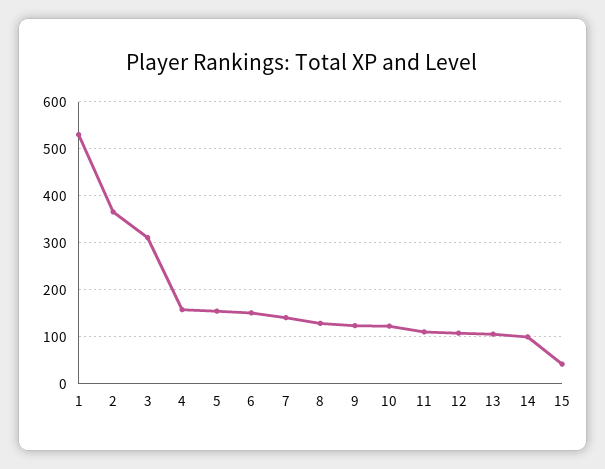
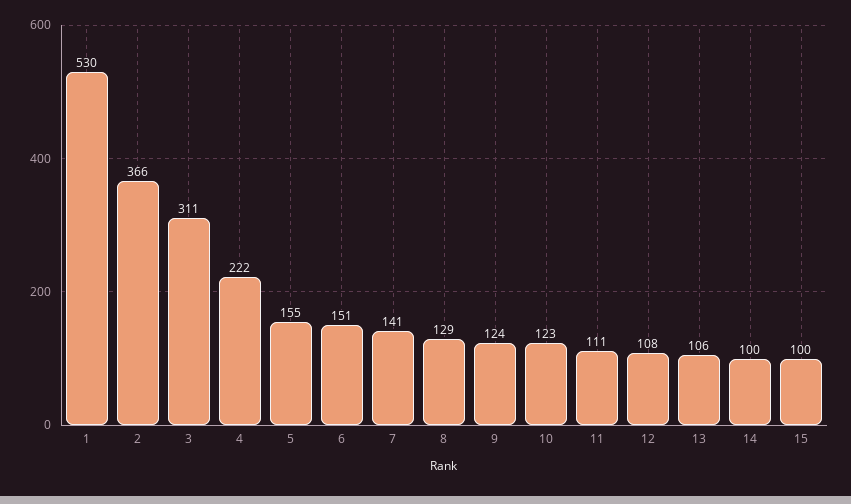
4: 160 -> 222
15: 40 -> 100

